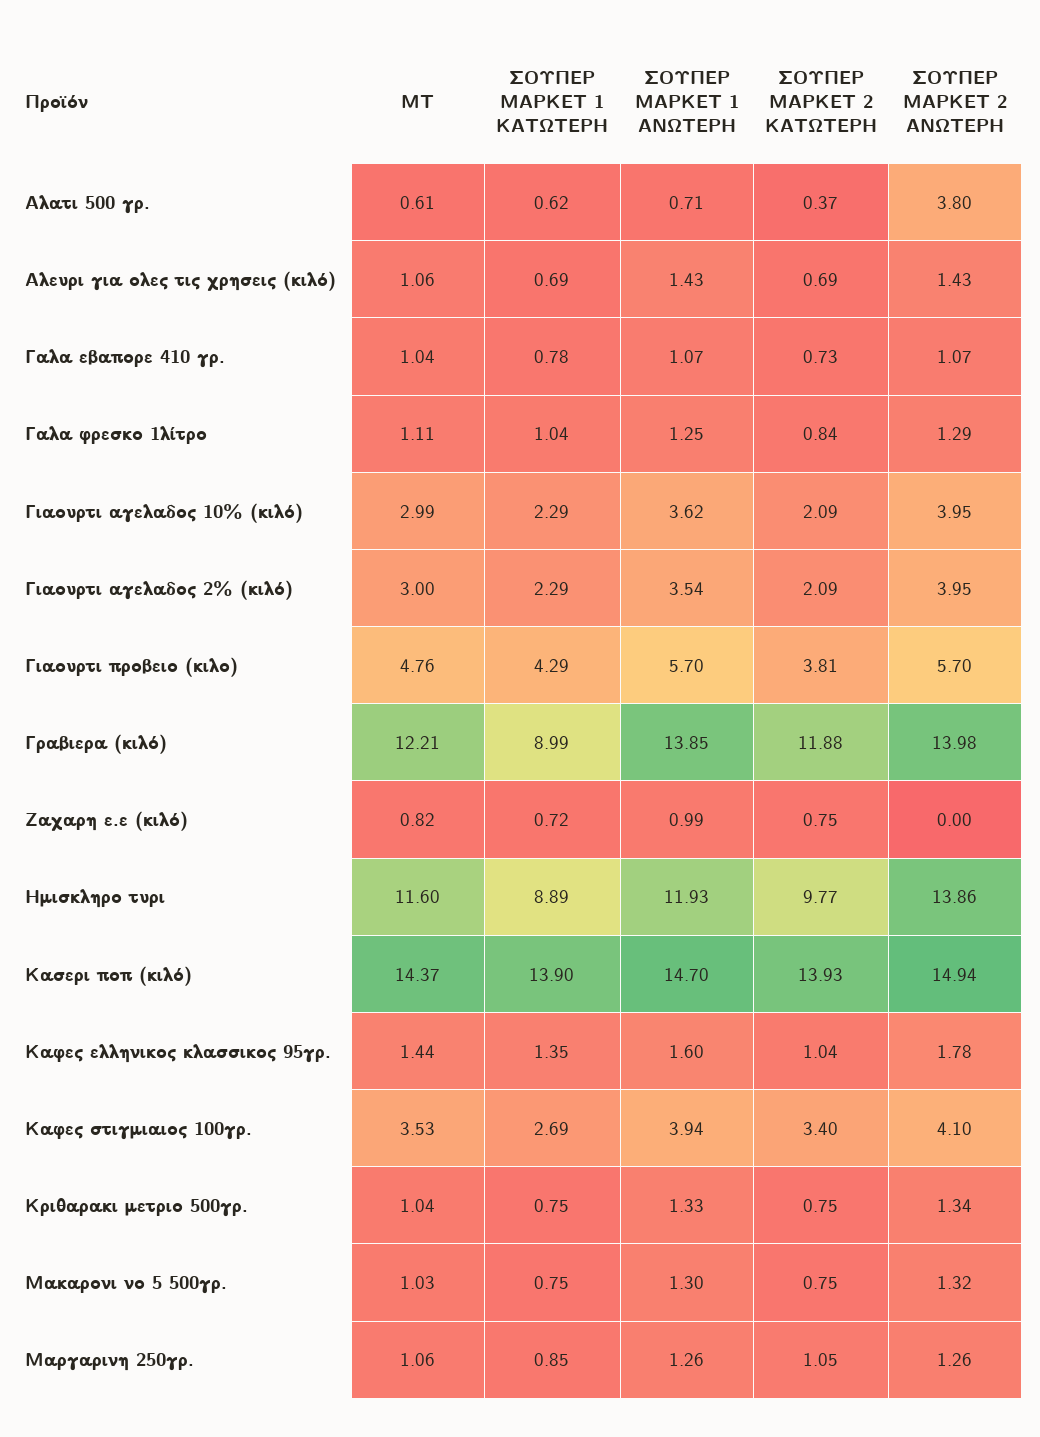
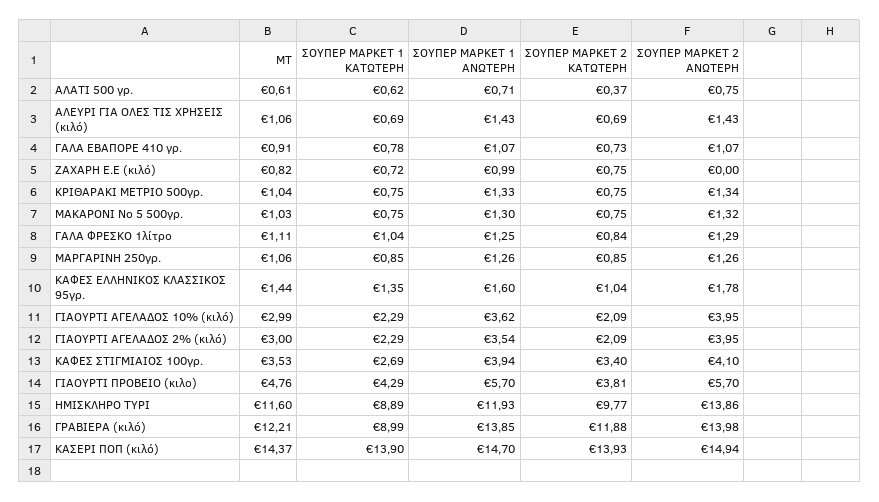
ΣΟΥΠΕΡ ΜΑΡΚΕΤ 2 ΑΝΩΤΕΡΗ, Αλατι 500 γρ.: 3.8 -> 0.75
ΜΤ, Γαλα εβαπορε 410 γρ.: 1.04 -> 0.91
ΣΟΥΠΕΡ ΜΑΡΚΕΤ 2 ΚΑΤΩΤΕΡΗ, Μαργαρινη 250γρ.: 1.05 -> 0.85

